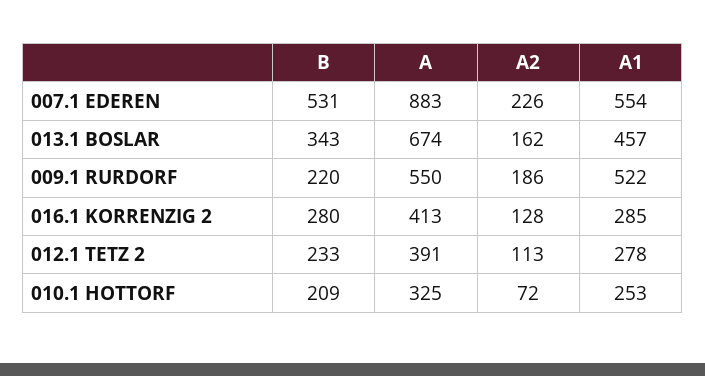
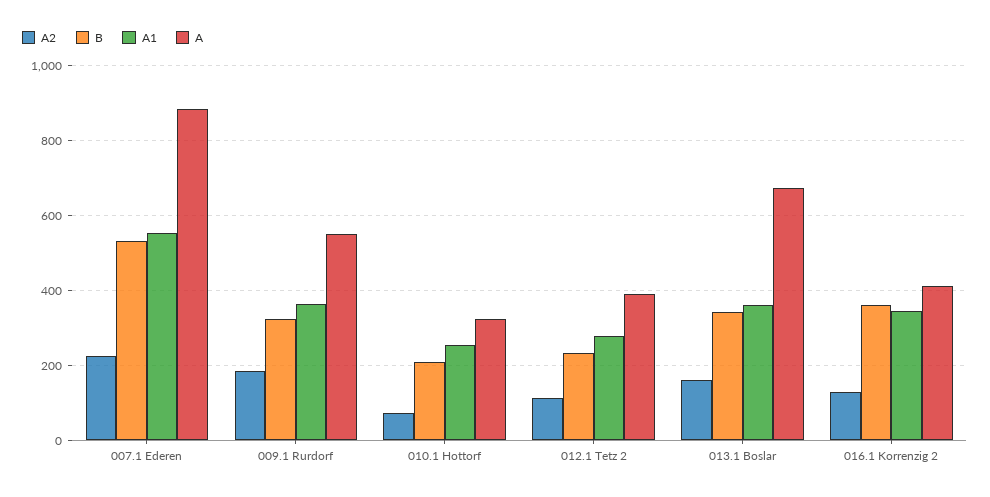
A1, 013.1 BOSLAR: 457 -> 360
B, 009.1 RURDORF: 220 -> 320
A1, 009.1 RURDORF: 522 -> 360
B, 016.1 KORRENZIG 2: 280 -> 360
A1, 016.1 KORRENZIG 2: 285 -> 340

